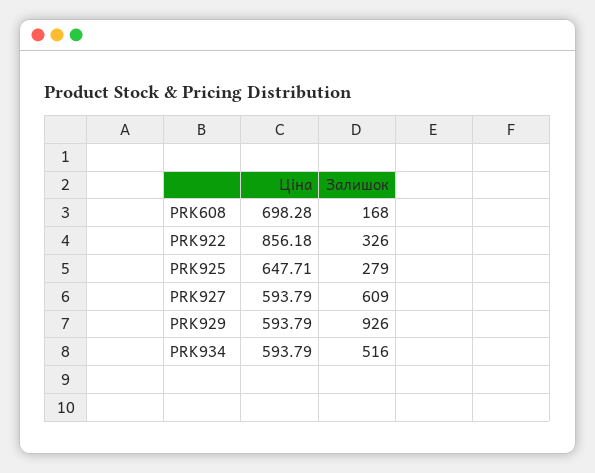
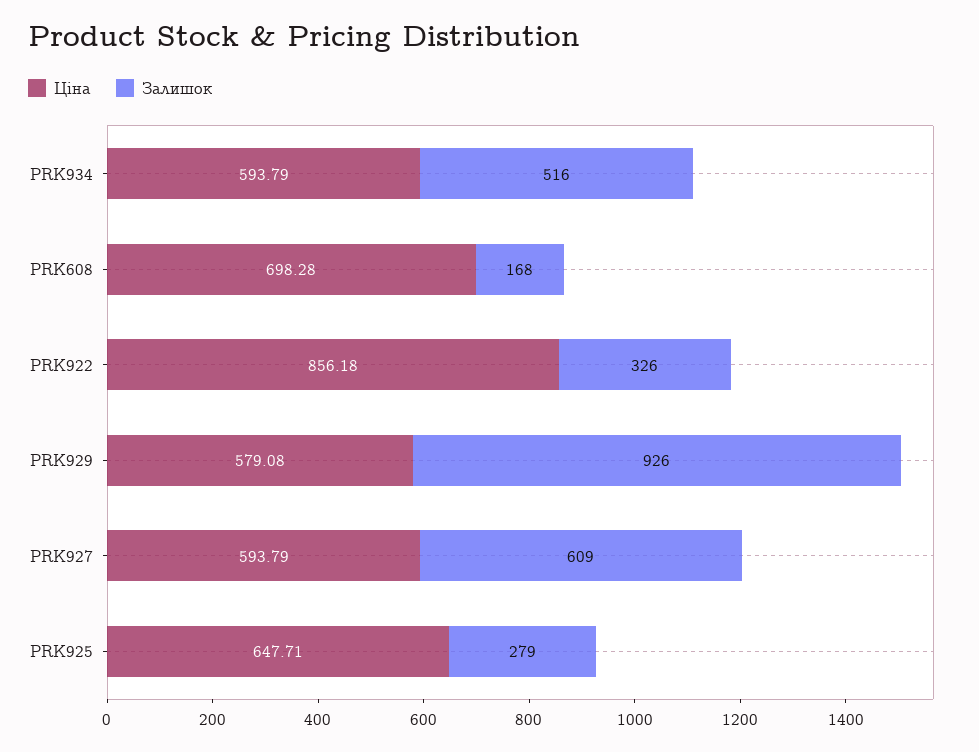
Ціна, PRK929: 593.79 -> 579.08

